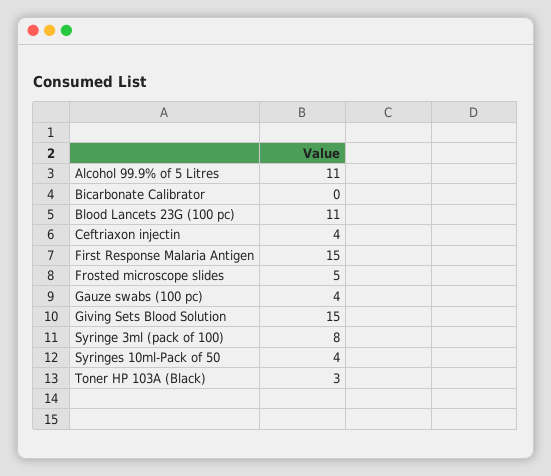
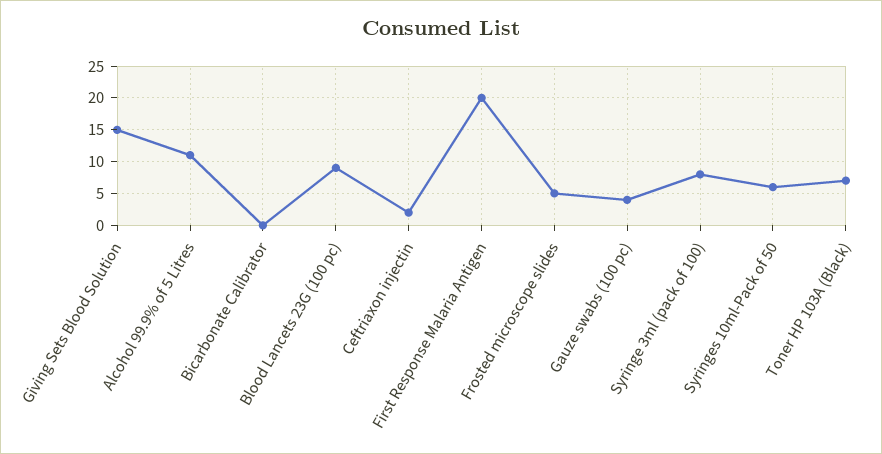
Blood Lancets 23G (100 pc): 11 -> 9
Ceftriaxon injectin: 4 -> 2
First Response Malaria Antigen: 15 -> 20
Syringes 10ml-Pack of 50: 4 -> 6
Toner HP 103A (Black): 3 -> 7

